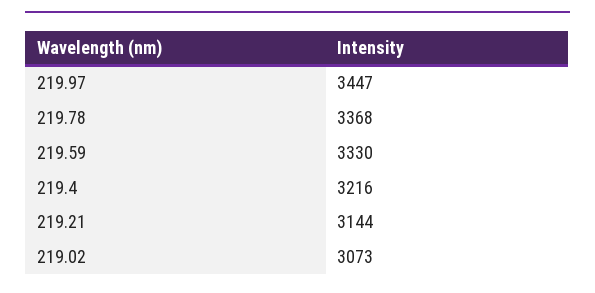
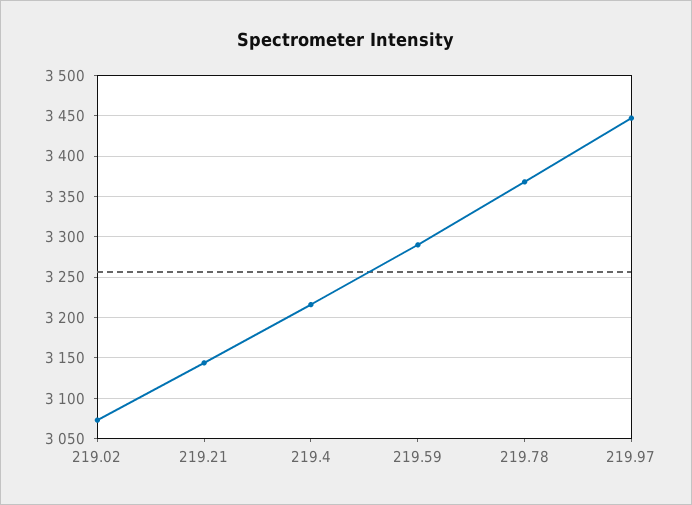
219.59: 3330 -> 3290

